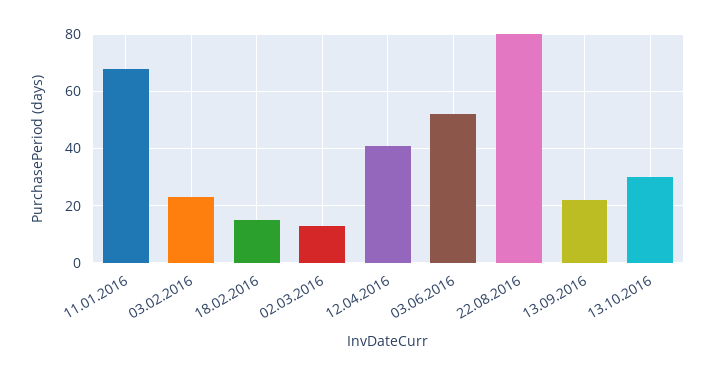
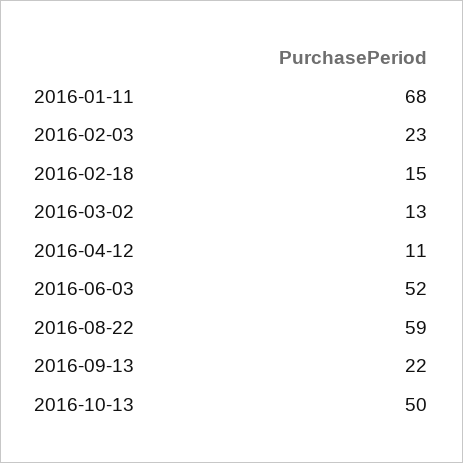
12.04.2016: 40 -> 11
22.08.2016: 80 -> 59
13.10.2016: 30 -> 50

